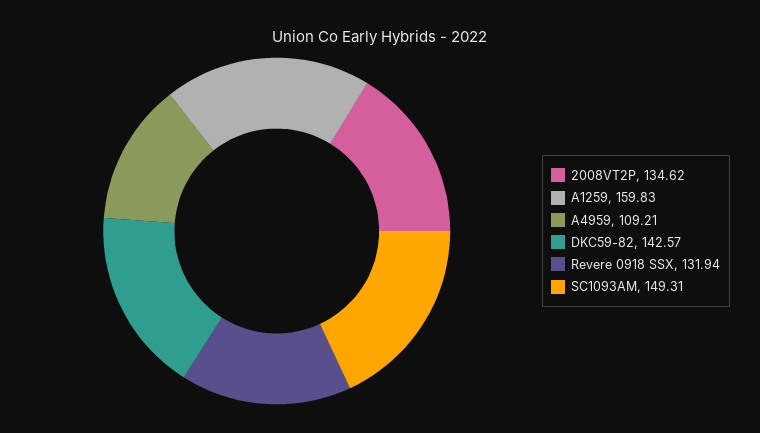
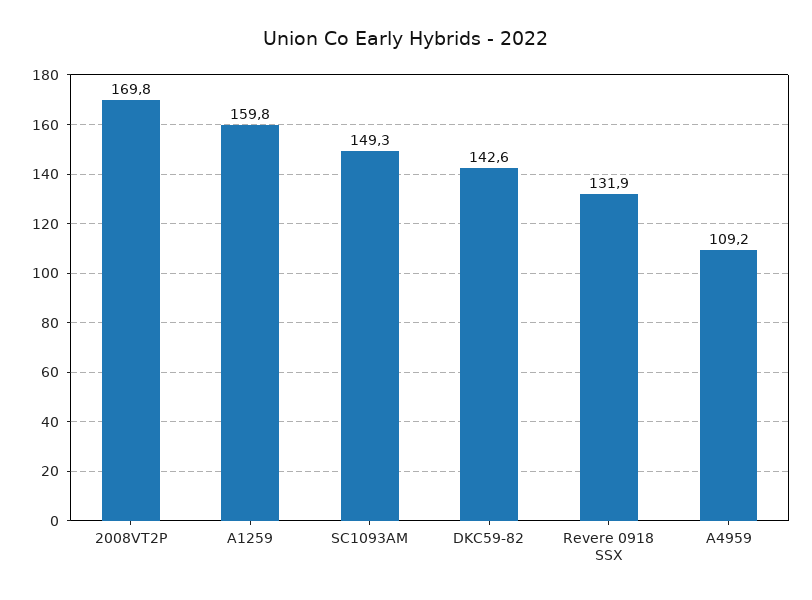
2008VT2P: 134.62 -> 169.8

